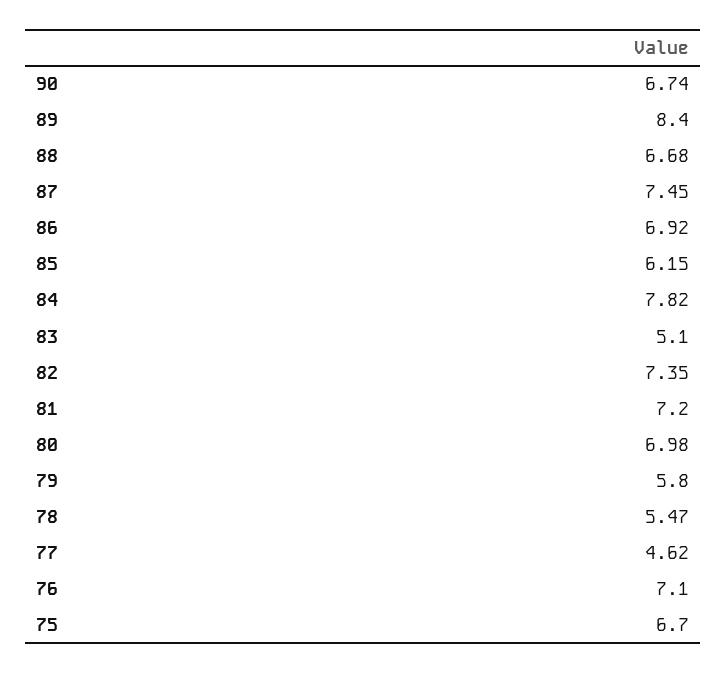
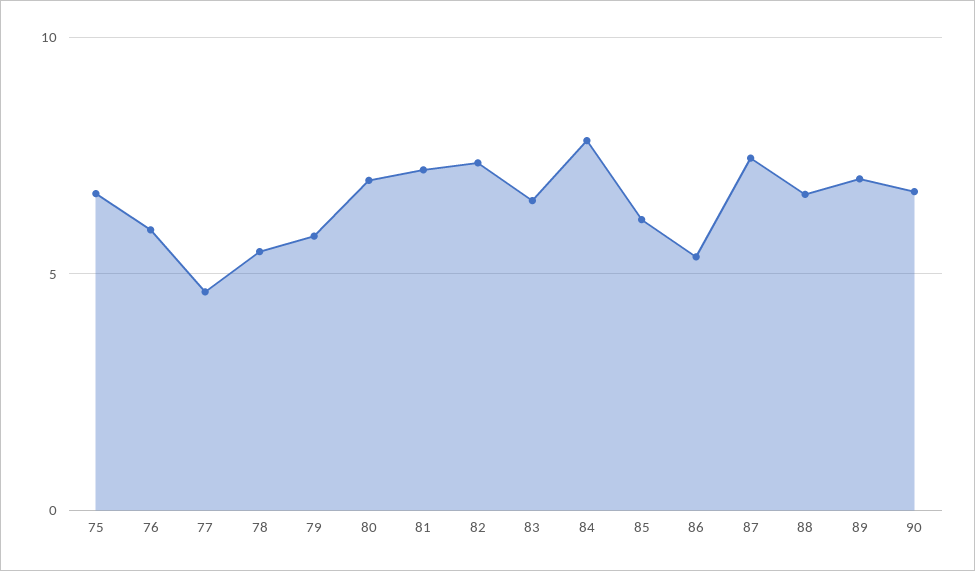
89: 8.4 -> 7
86: 6.92 -> 5.5
83: 5.1 -> 6.5
76: 7.1 -> 6

